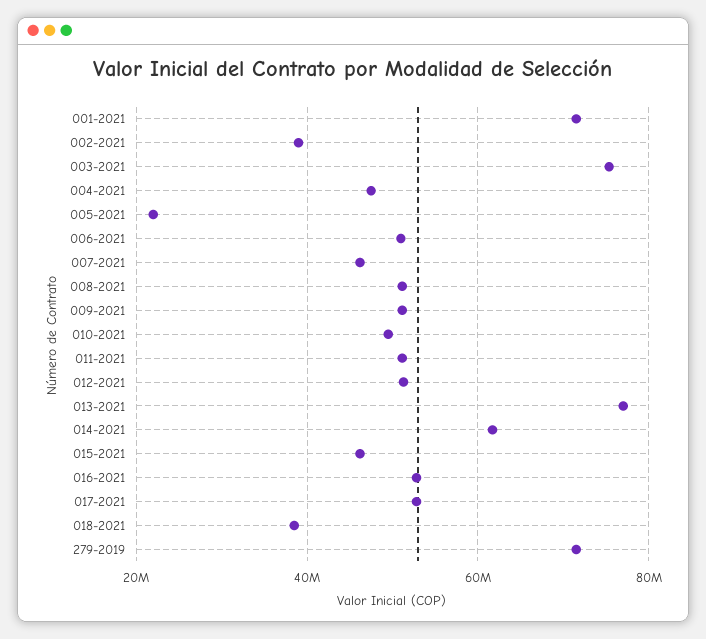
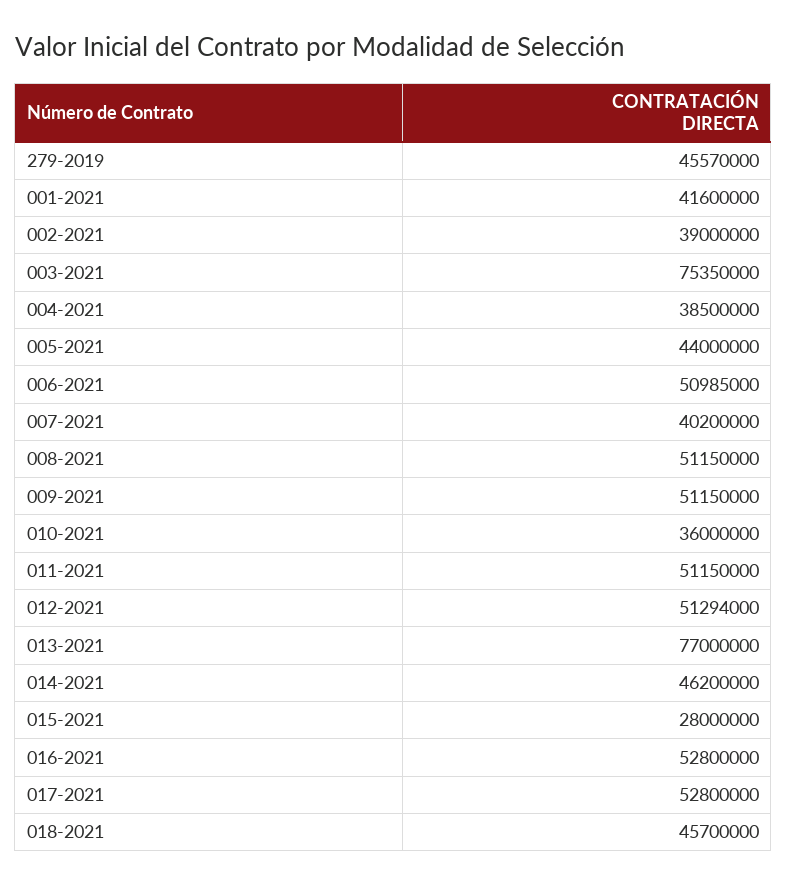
001-2021: 72000000 -> 41600000
004-2021: 48000000 -> 38500000
005-2021: 22000000 -> 44000000
007-2021: 46000000 -> 40200000
010-2021: 50000000 -> 36000000
014-2021: 62000000 -> 46200000
015-2021: 46000000 -> 28000000
018-2021: 38000000 -> 45700000
279-2019: 72000000 -> 45570000

